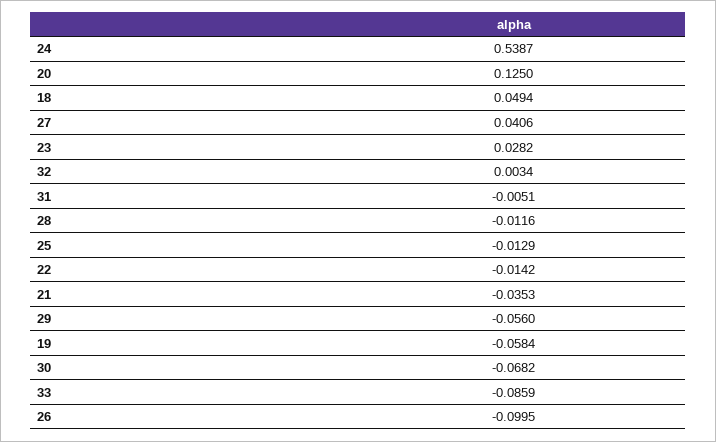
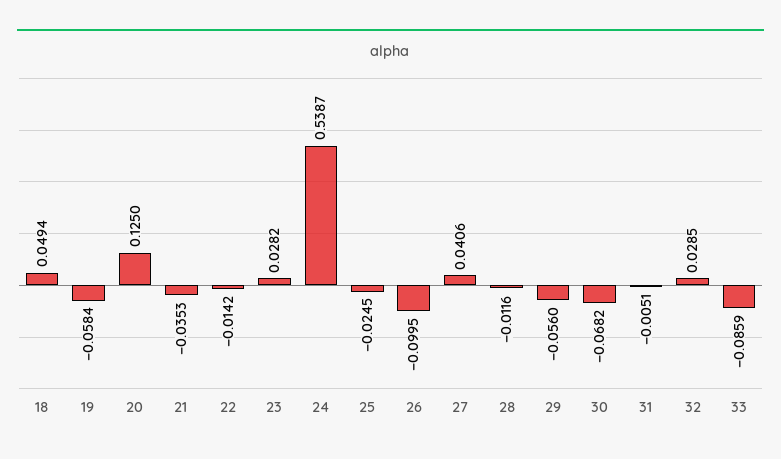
32: 0.0034 -> 0.0285
25: -0.0129 -> -0.0245

